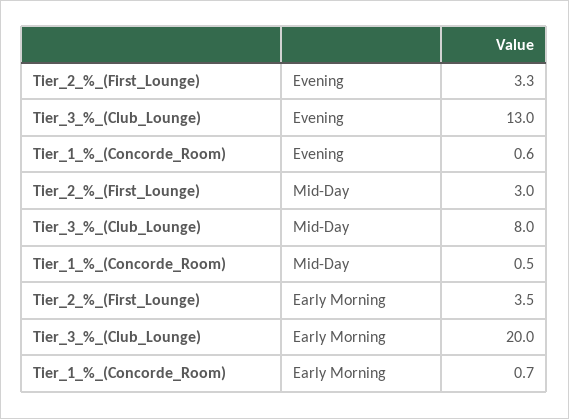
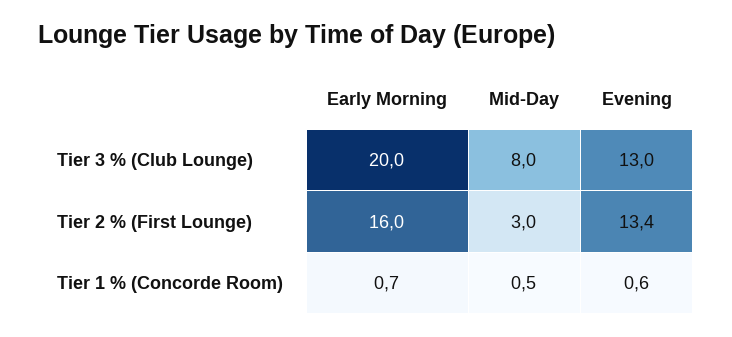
Tier_2_%_(First_Lounge), Evening: 3.3 -> 13.4
Tier_2_%_(First_Lounge), Early Morning: 3.5 -> 16

